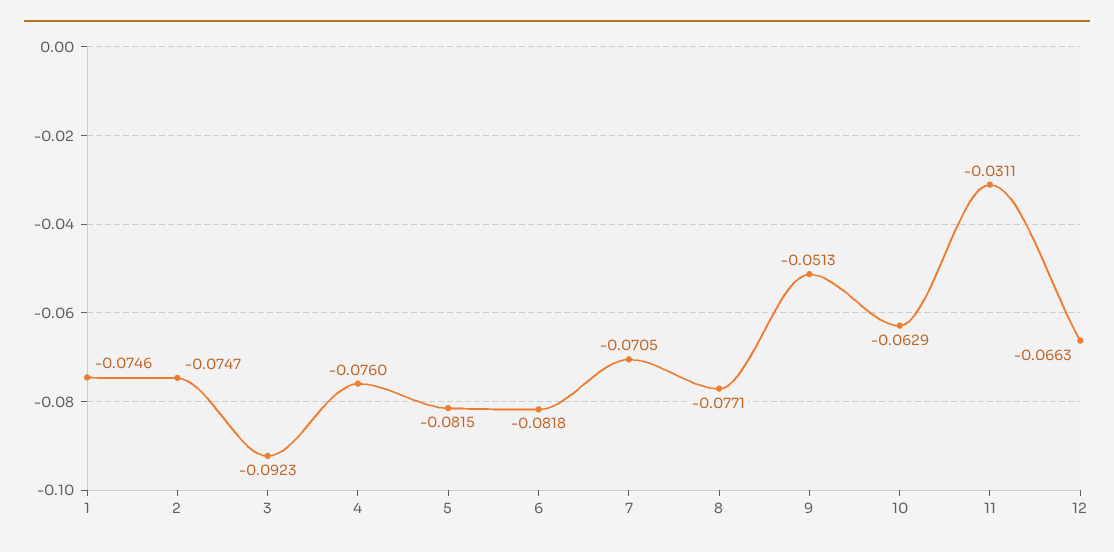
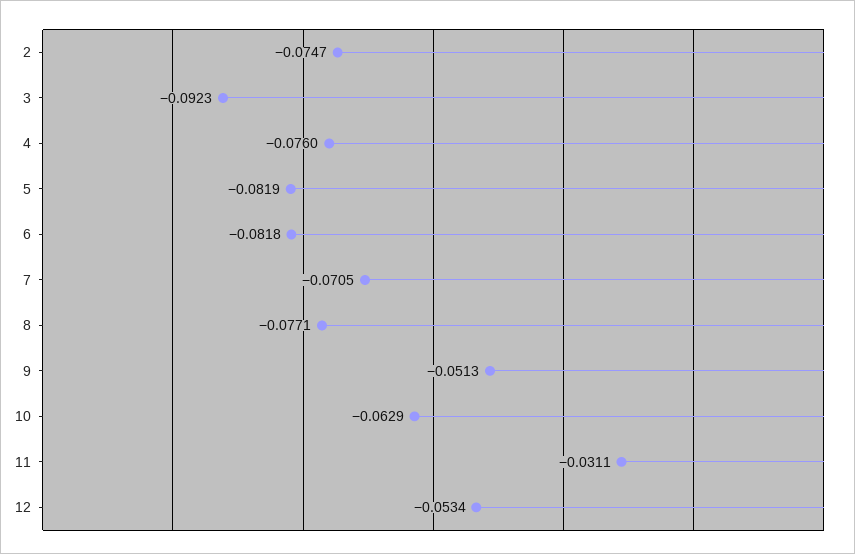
1: -0.0746 -> none
5: -0.0815 -> -0.0819
12: -0.0663 -> -0.0534

